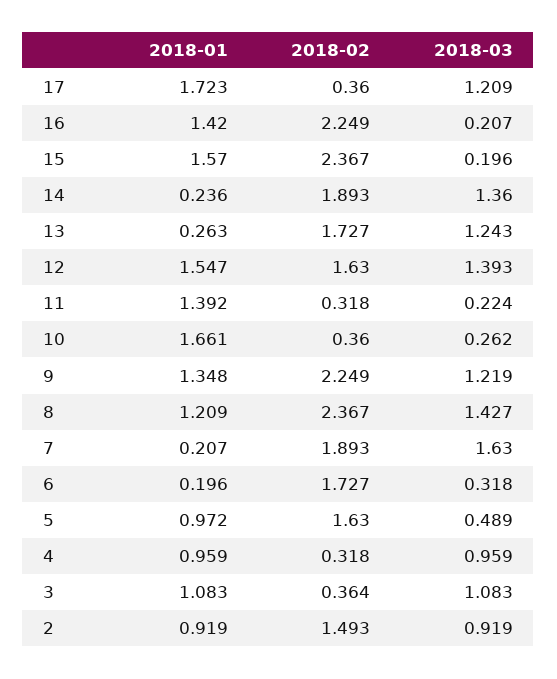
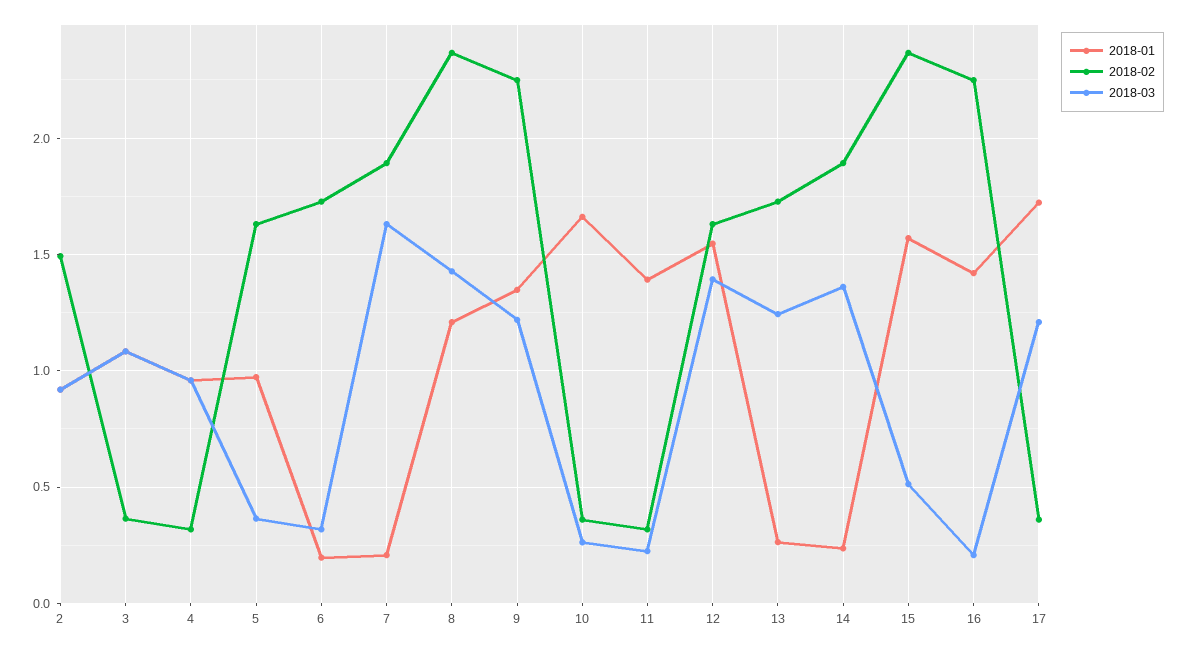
2018-03, 15: 0.196 -> 0.5
2018-03, 5: 0.489 -> 0.35

